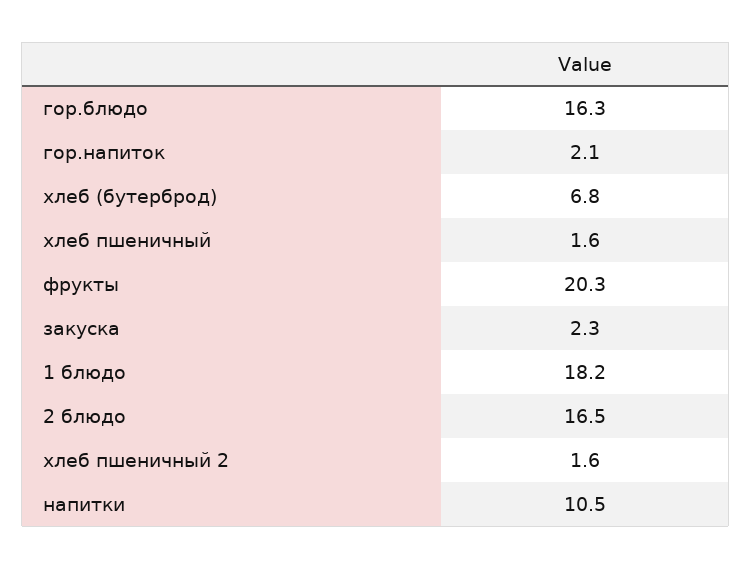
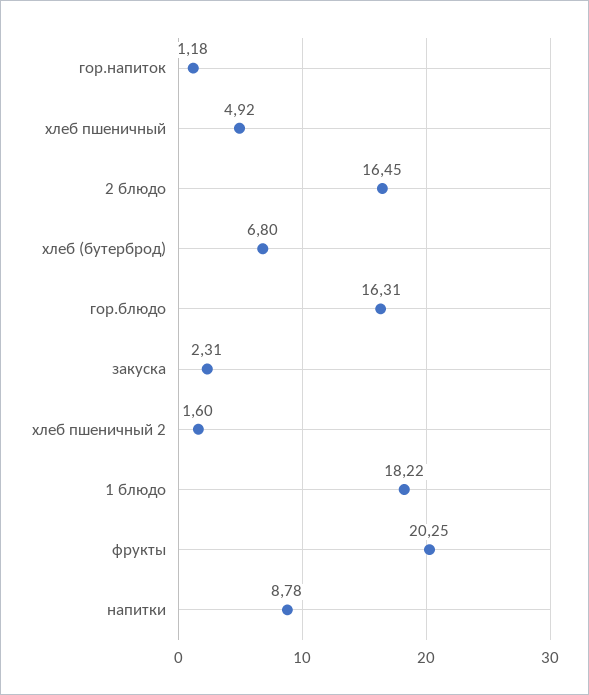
гор.напиток: 2.1 -> 1.18
хлеб пшеничный: 1.6 -> 4.92
напитки: 10.5 -> 8.78

